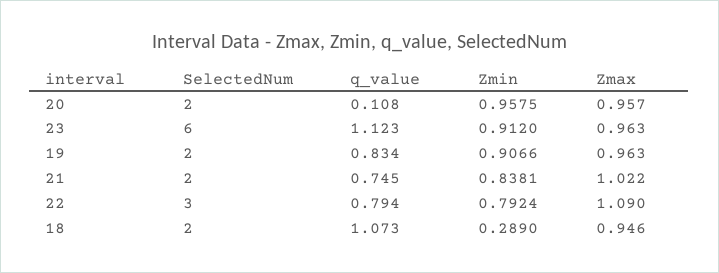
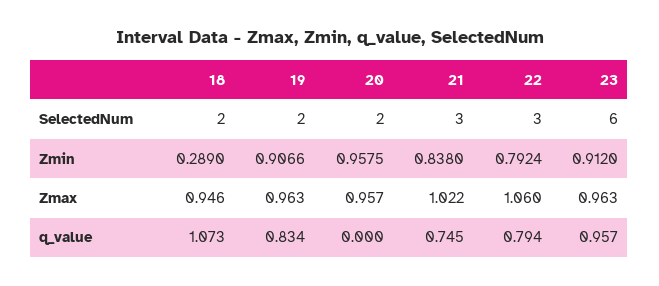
q_value, 20: 0.108 -> 0
q_value, 23: 1.123 -> 0.957
SelectedNum, 21: 2 -> 3
Zmin, 21: 0.8381 -> 0.838
Zmax, 22: 1.09 -> 1.06

